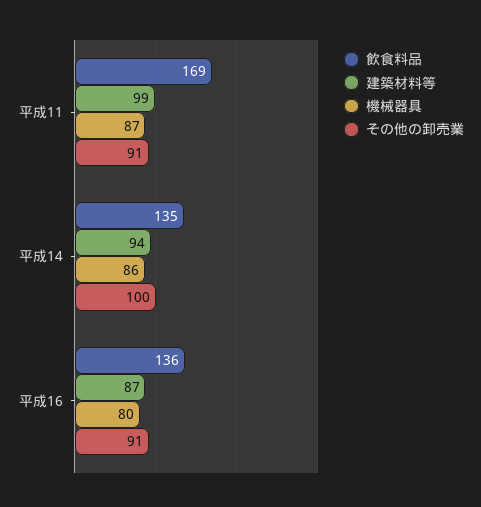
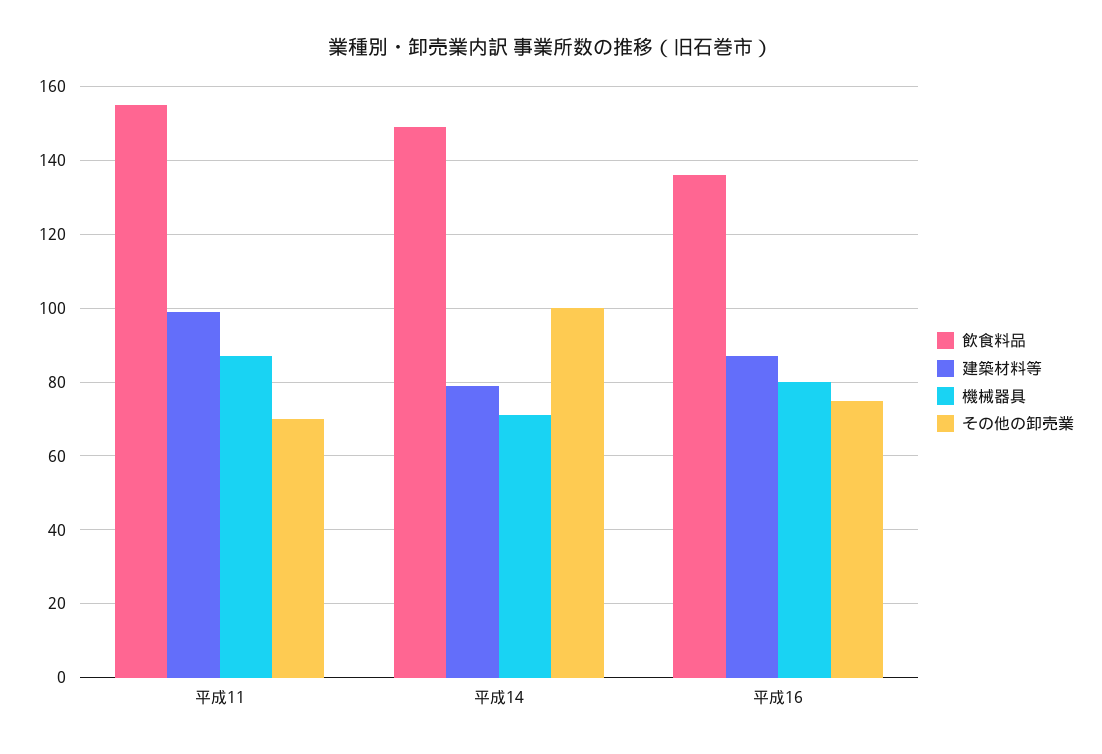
飲食料品, 平成11: 169 -> 155
その他の卸売業, 平成11: 91 -> 70
飲食料品, 平成14: 135 -> 150
建築材料等, 平成14: 94 -> 80
機械器具, 平成14: 86 -> 70
その他の卸売業, 平成16: 91 -> 75

